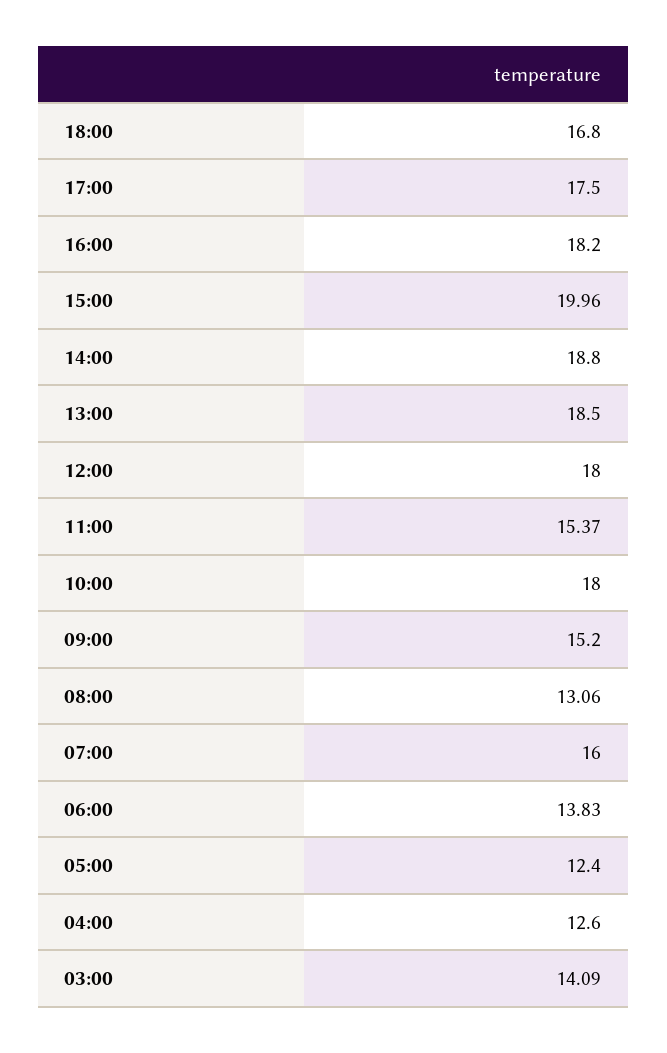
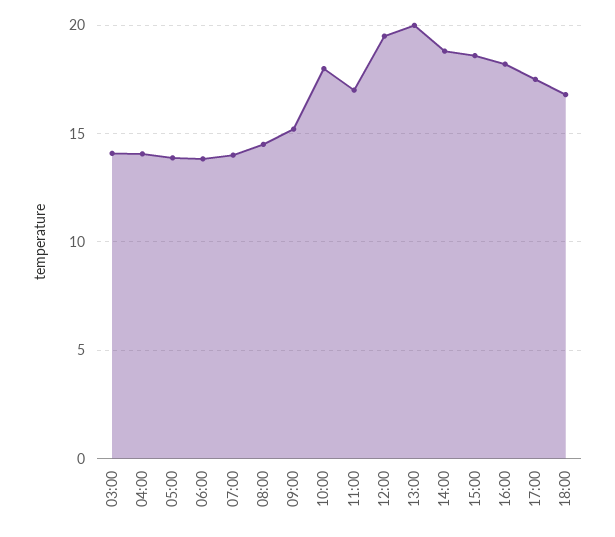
15:00: 19.96 -> 18.5
13:00: 18.5 -> 20
12:00: 18 -> 19.5
11:00: 15.37 -> 17
08:00: 13.06 -> 14.5
07:00: 16 -> 14
05:00: 12.4 -> 14
04:00: 12.6 -> 14

